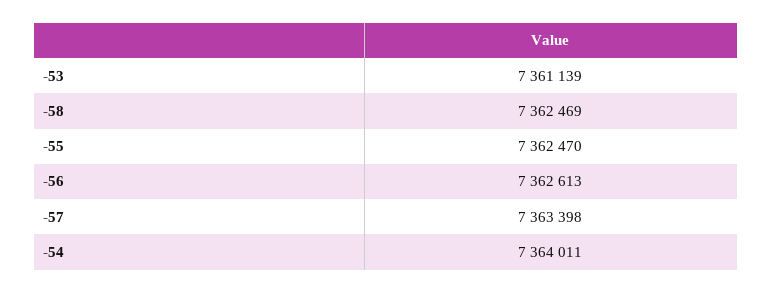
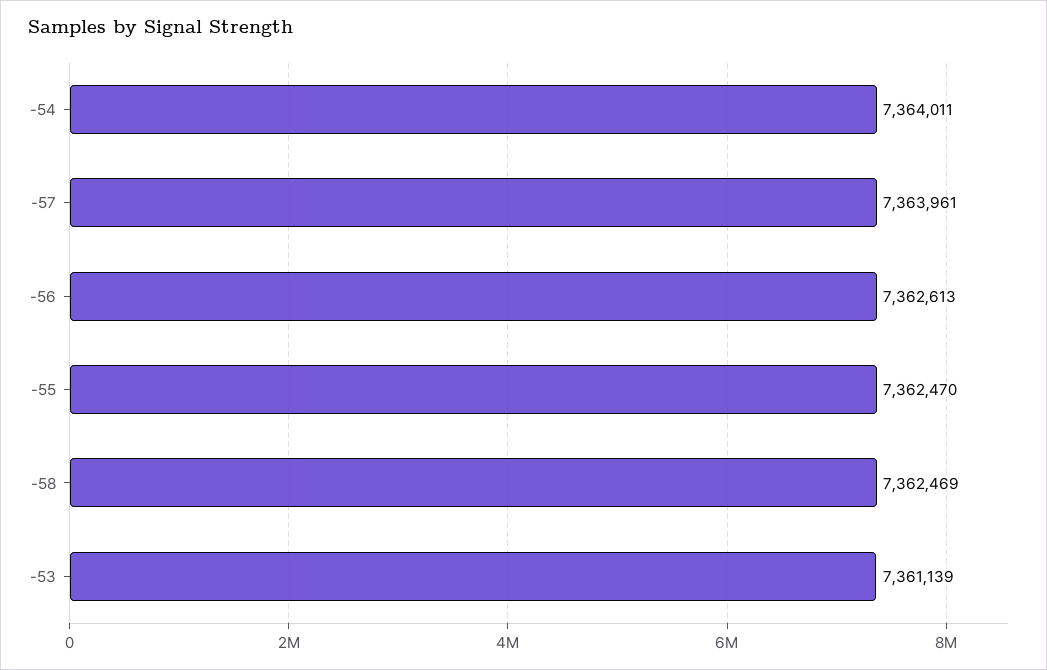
-57: 7363398 -> 7363961

